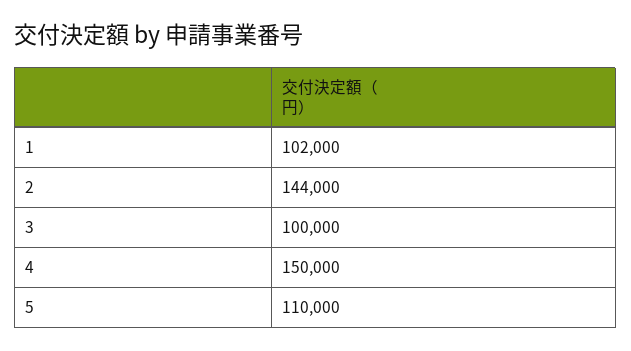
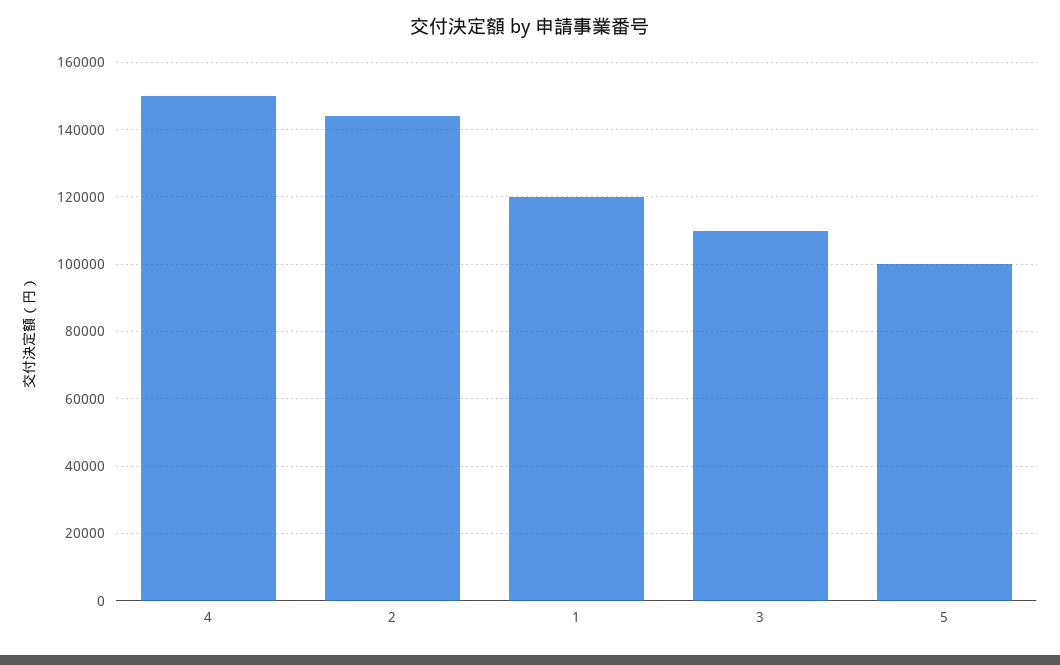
1: 102000 -> 120000
3: 100000 -> 110000
5: 110000 -> 100000

